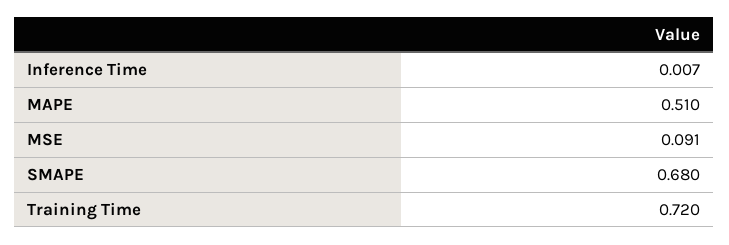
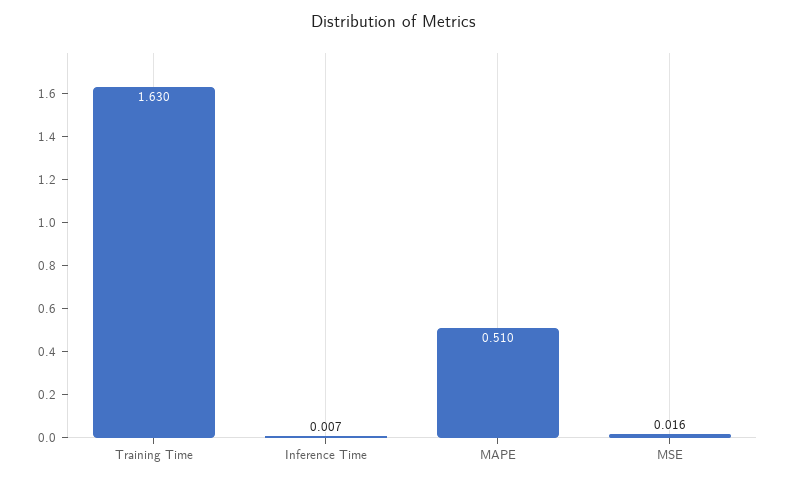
MSE: 0.091 -> 0.016
SMAPE: 0.68 -> none
Training Time: 0.72 -> 1.63

